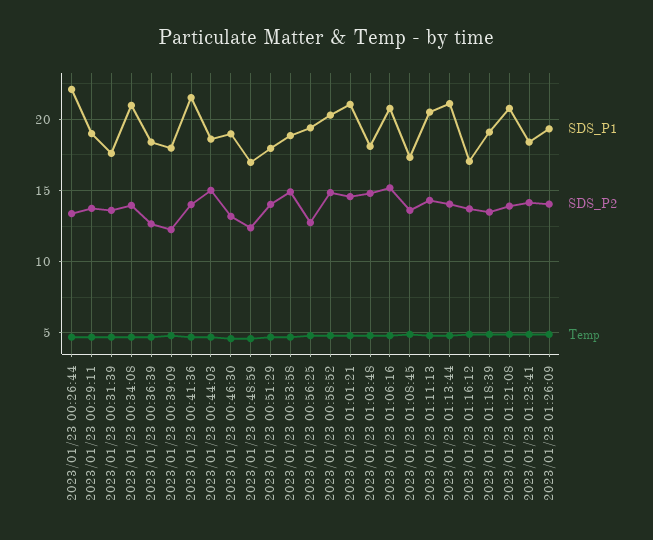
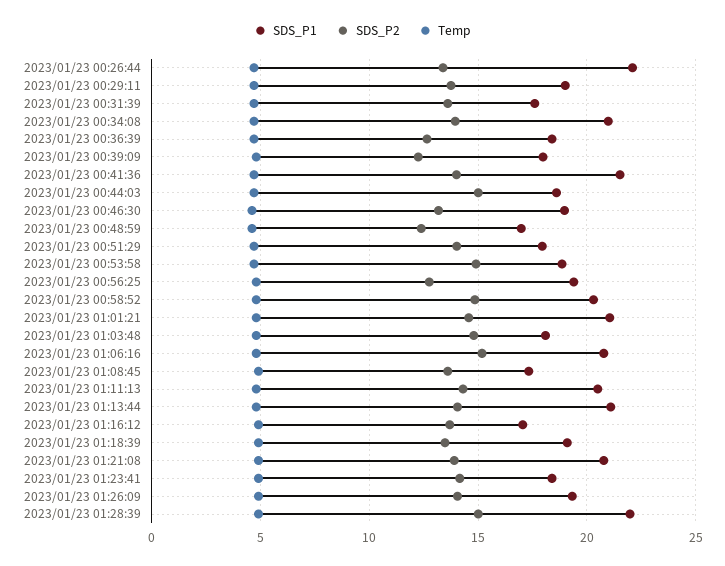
SDS_P1, 2023/01/23 01:28:39: none -> 22
SDS_P2, 2023/01/23 01:28:39: none -> 15
Temp, 2023/01/23 01:28:39: none -> 5

